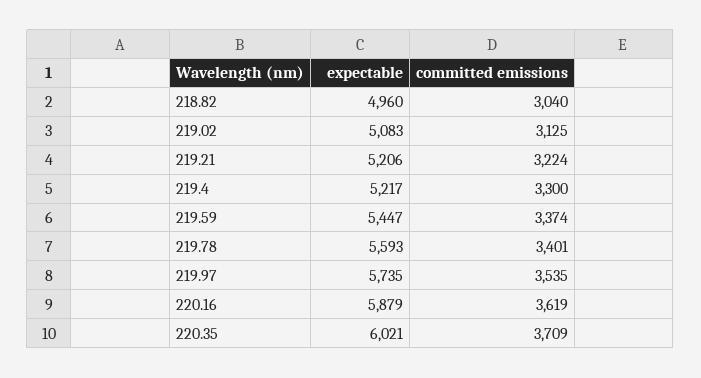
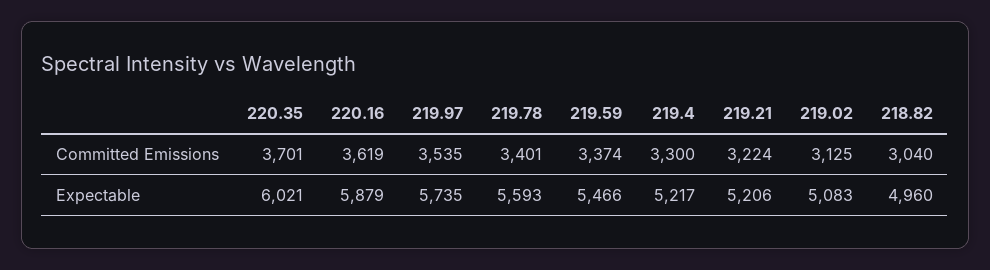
expectable, 219.59: 5447 -> 5466
committed emissions, 220.35: 3709 -> 3701

